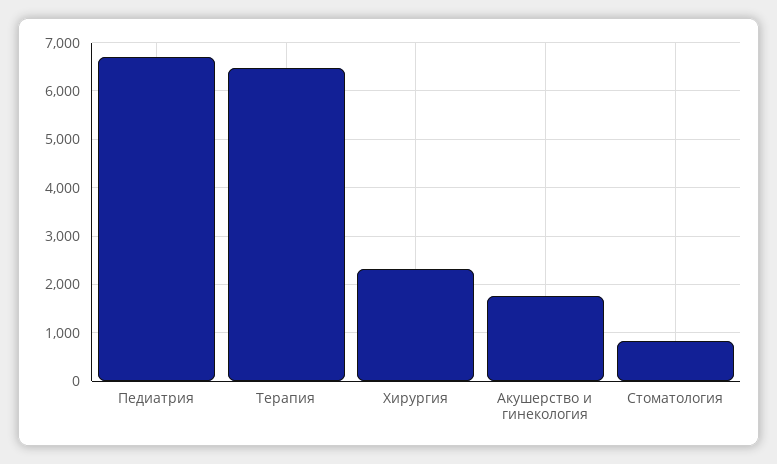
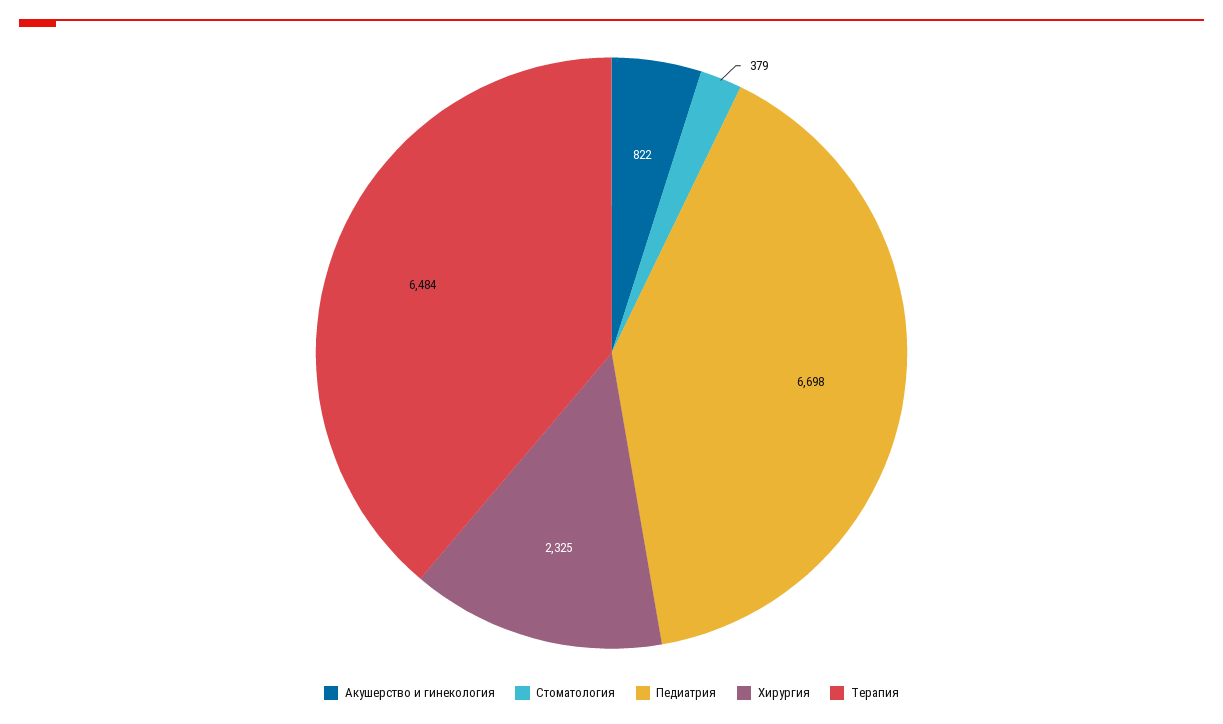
Акушерство и гинекология: 1800 -> 822
Стоматология: 800 -> 379

